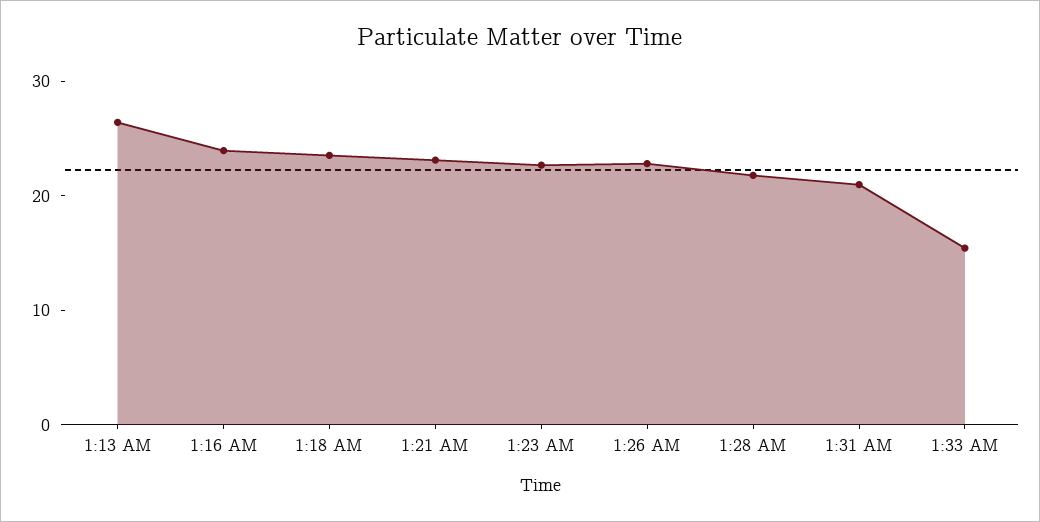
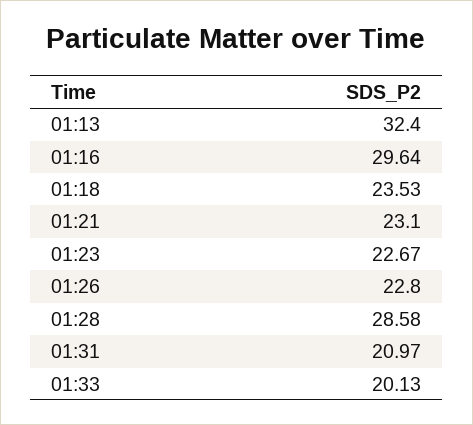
1:13 AM: 26 -> 32.4
1:16 AM: 24 -> 29.64
1:28 AM: 22 -> 28.58
1:33 AM: 16 -> 20.13

